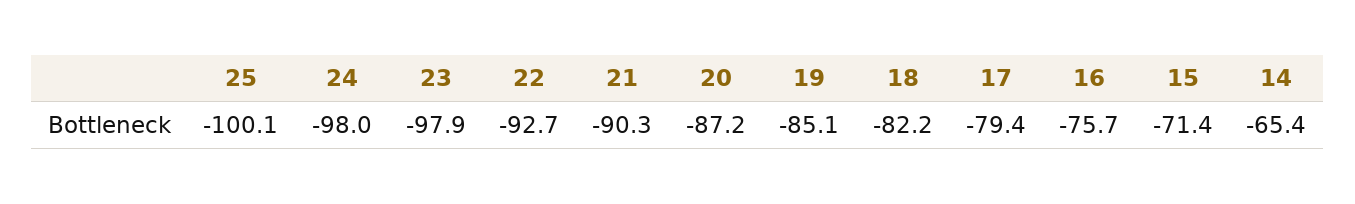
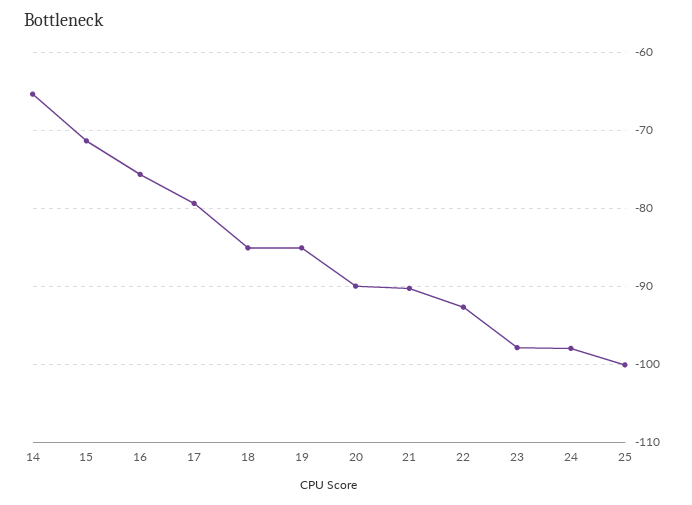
20: -87.2 -> -90
18: -82.2 -> -85

